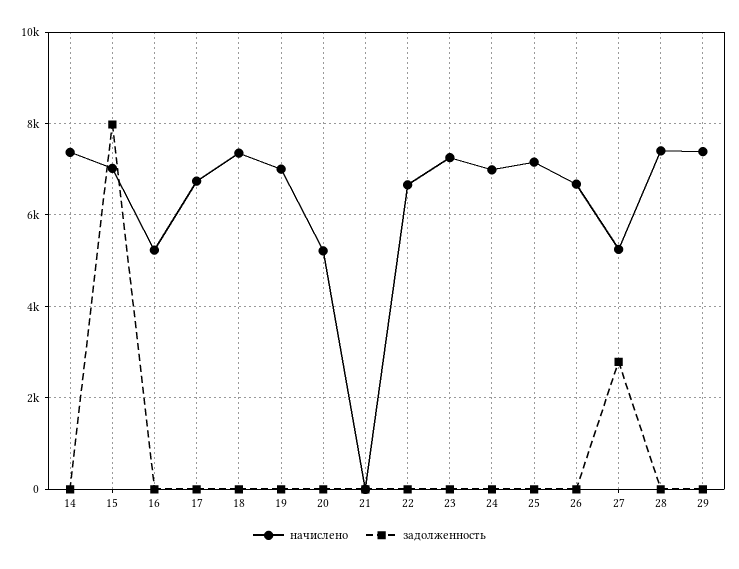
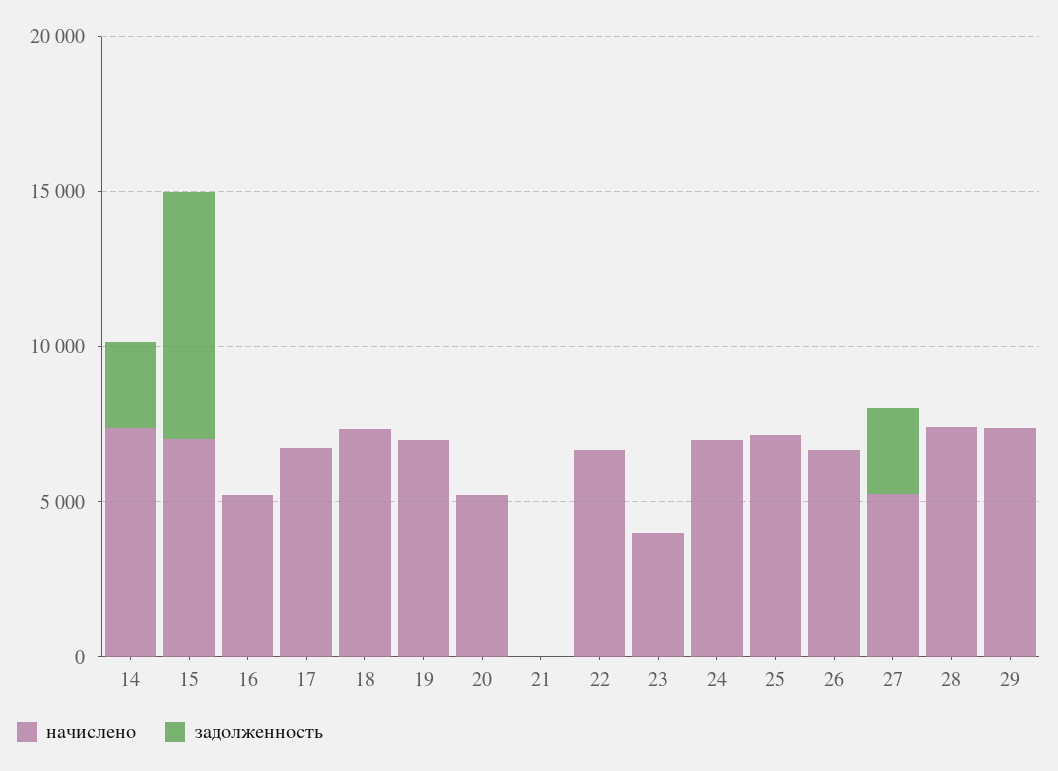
задолженность, 14: 0 -> 3000
начислено, 23: 7200 -> 4000

